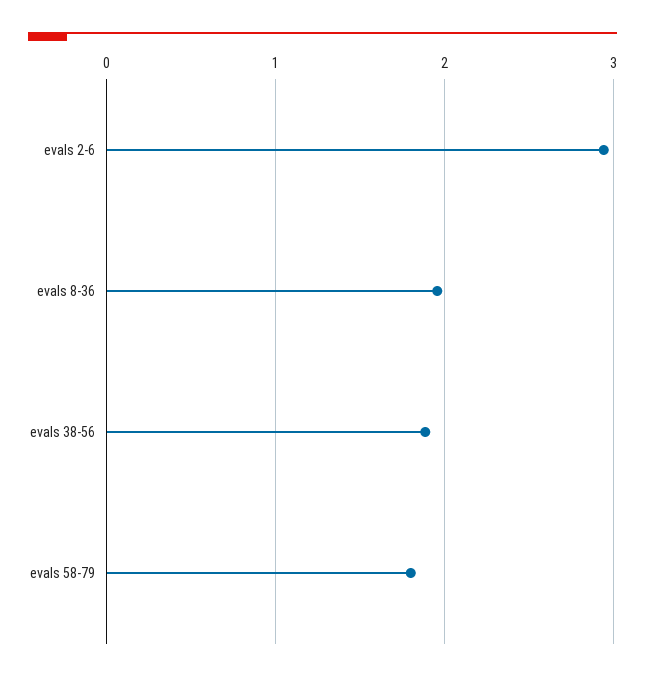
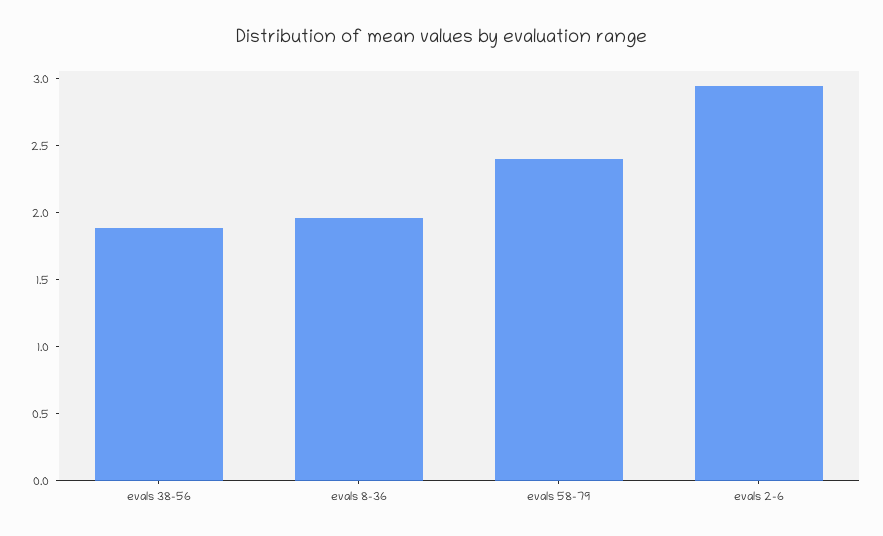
evals 58-79: 1.8 -> 2.4

